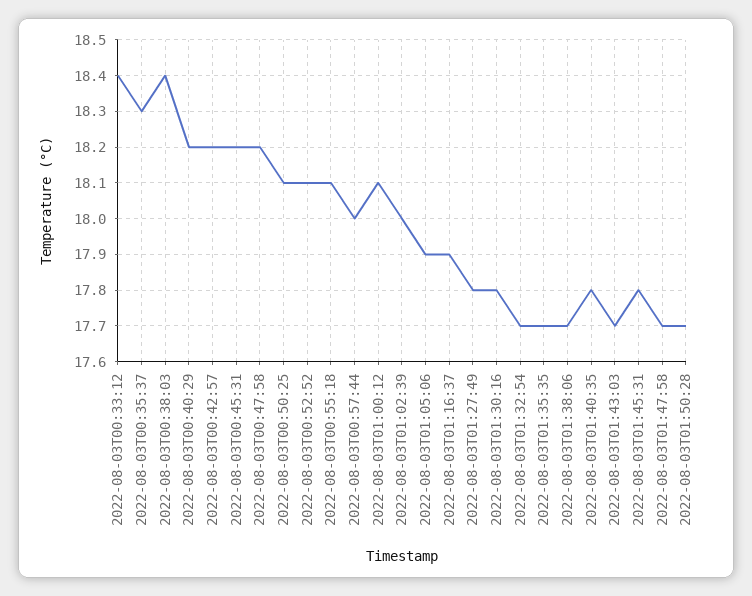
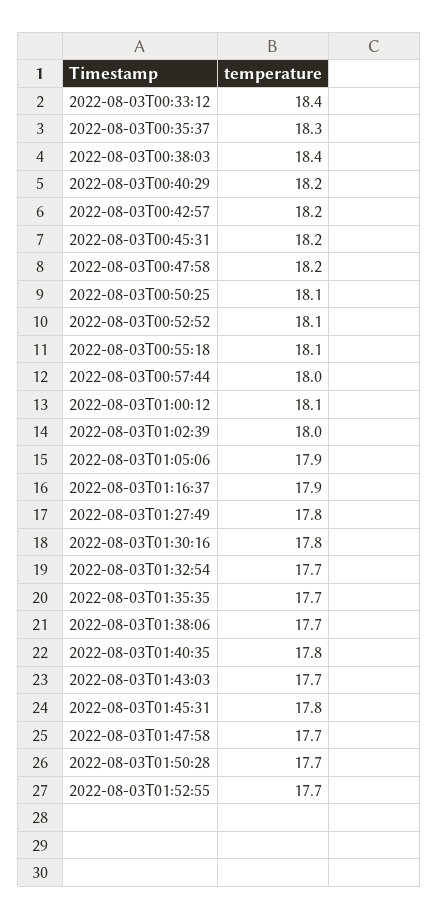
2022-08-03T01:52:55: none -> 17.7

